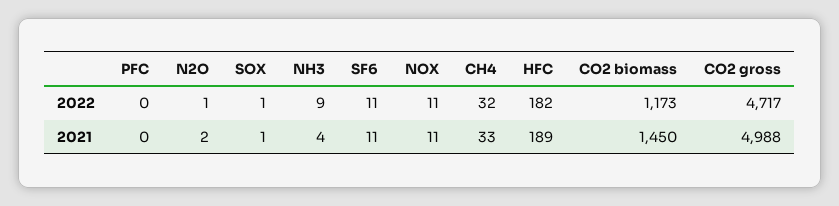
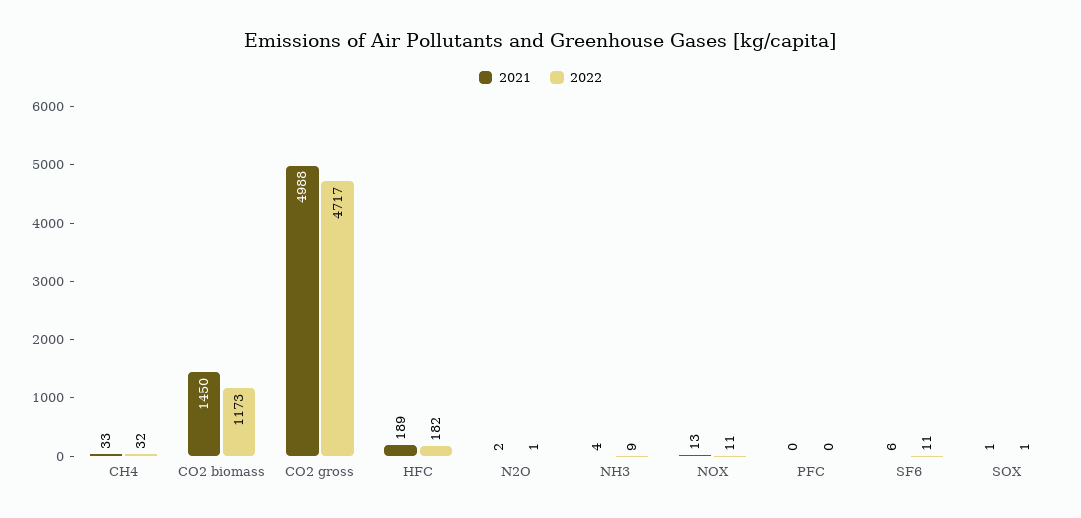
2021, SF6: 11 -> 6
2021, NOX: 11 -> 13

